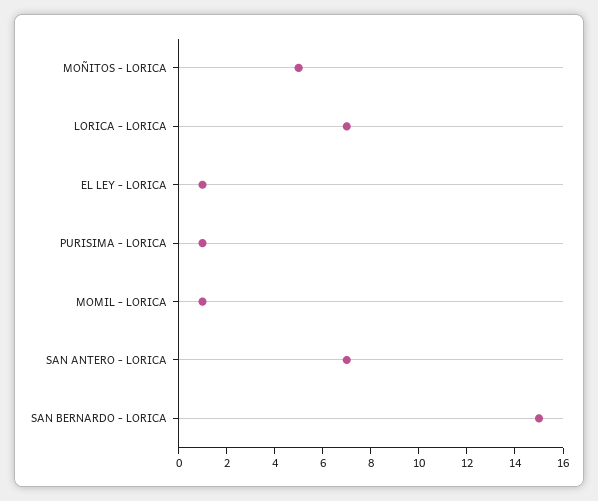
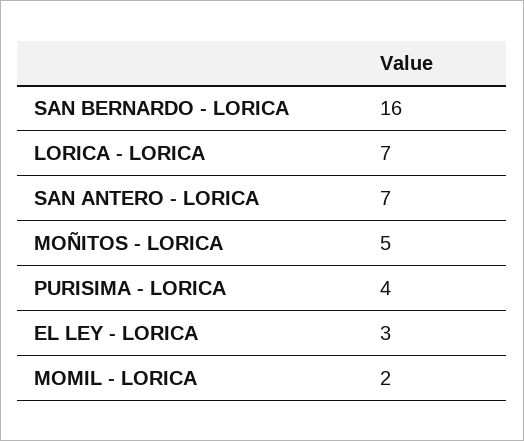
EL LEY - LORICA: 1 -> 3
PURISIMA - LORICA: 1 -> 4
MOMIL - LORICA: 1 -> 2
SAN BERNARDO - LORICA: 15 -> 16

